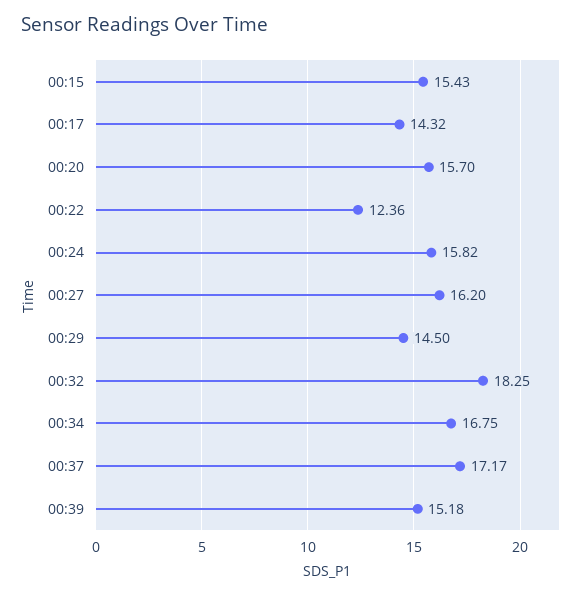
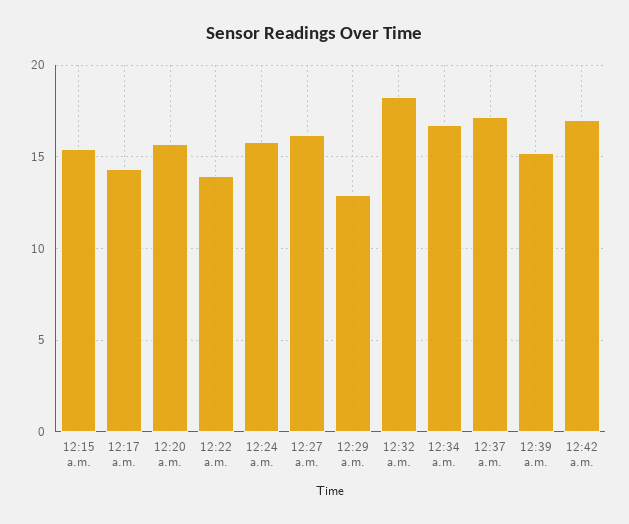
00:22: 12.36 -> 14
00:29: 14.5 -> 13
12:42 a.m.: none -> 17

